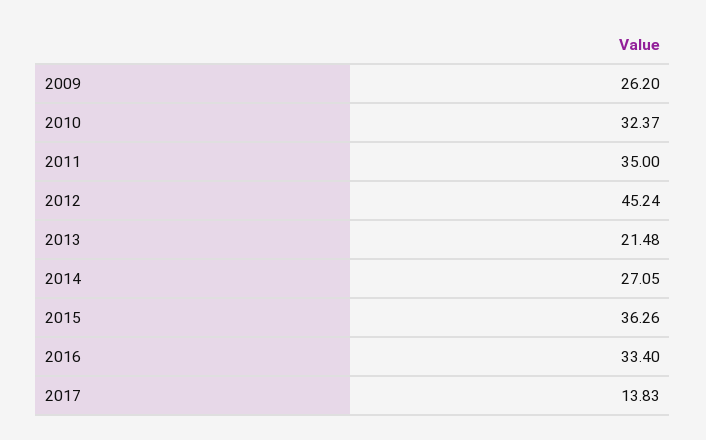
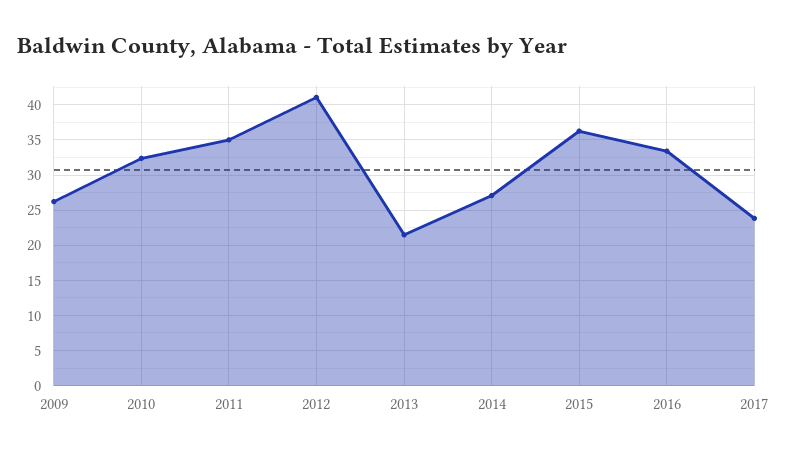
2012: 45.24 -> 41
2017: 13.83 -> 24

